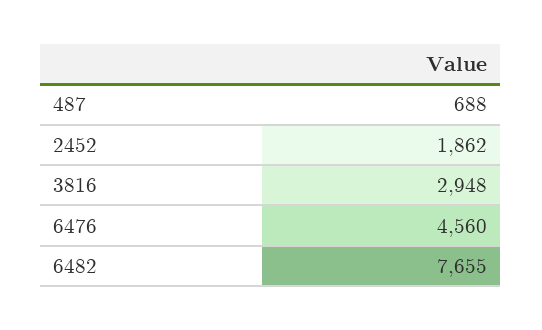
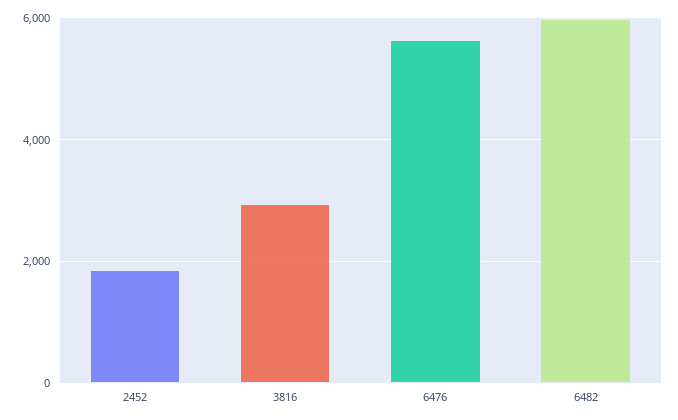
487: 688 -> none
6476: 4560 -> 5600
6482: 7655 -> 6000

